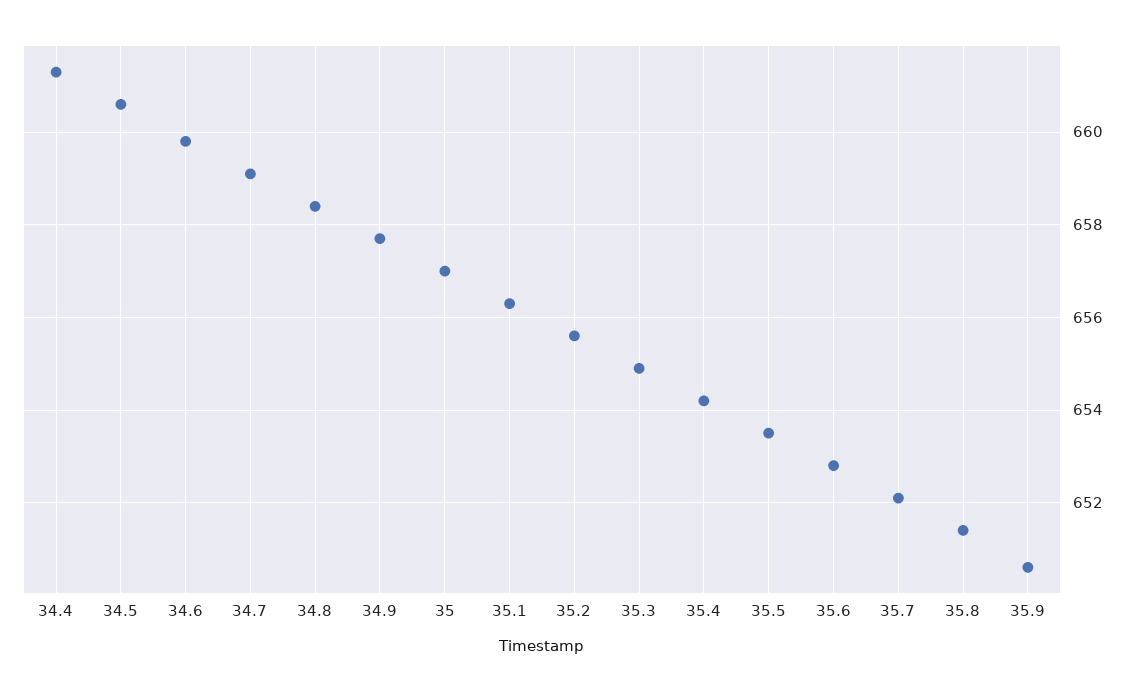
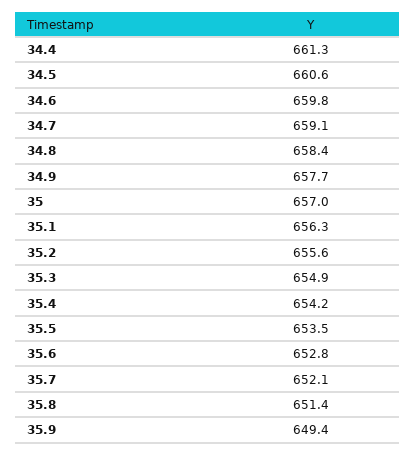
35.9: 650.5 -> 649.4

